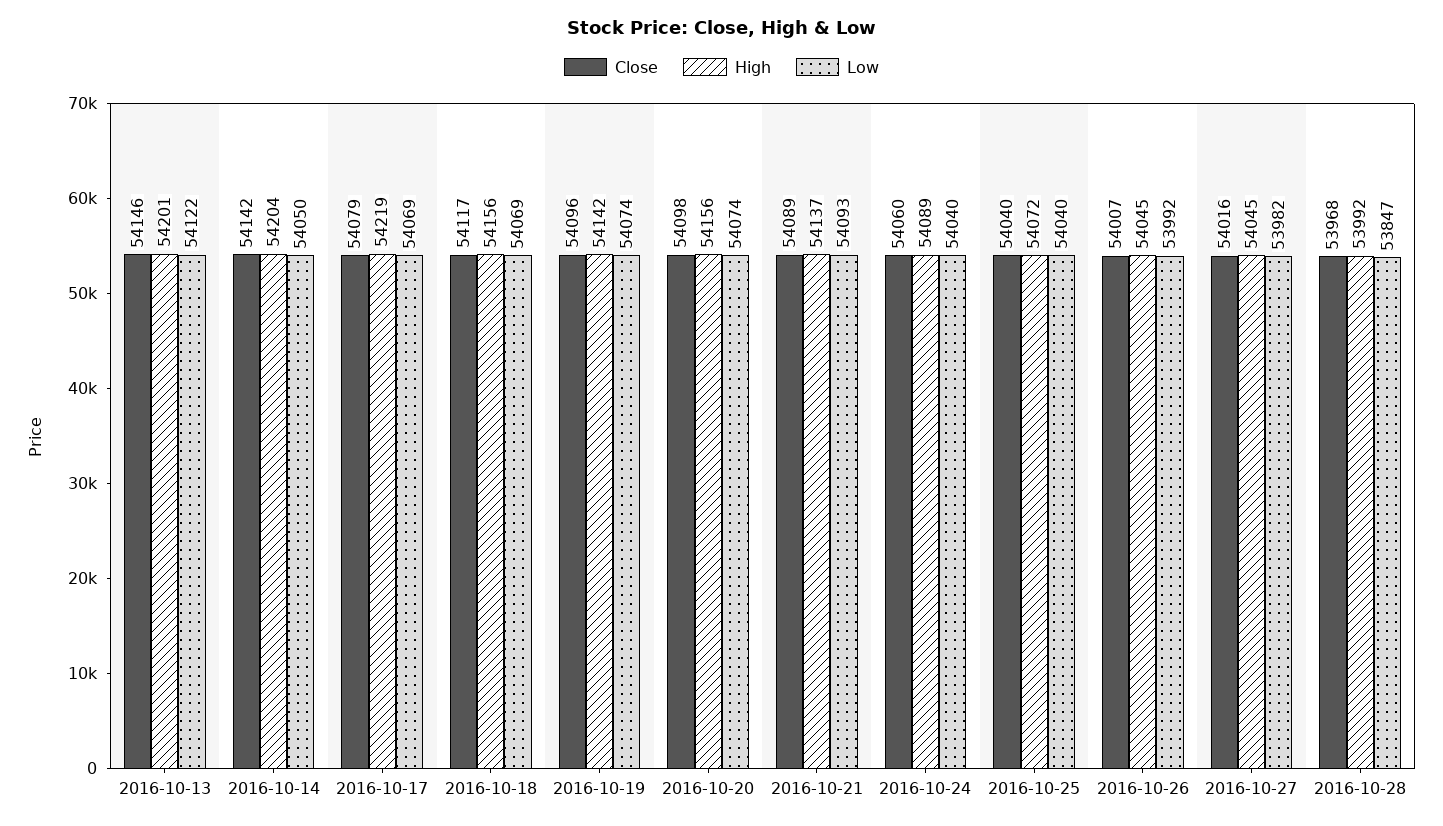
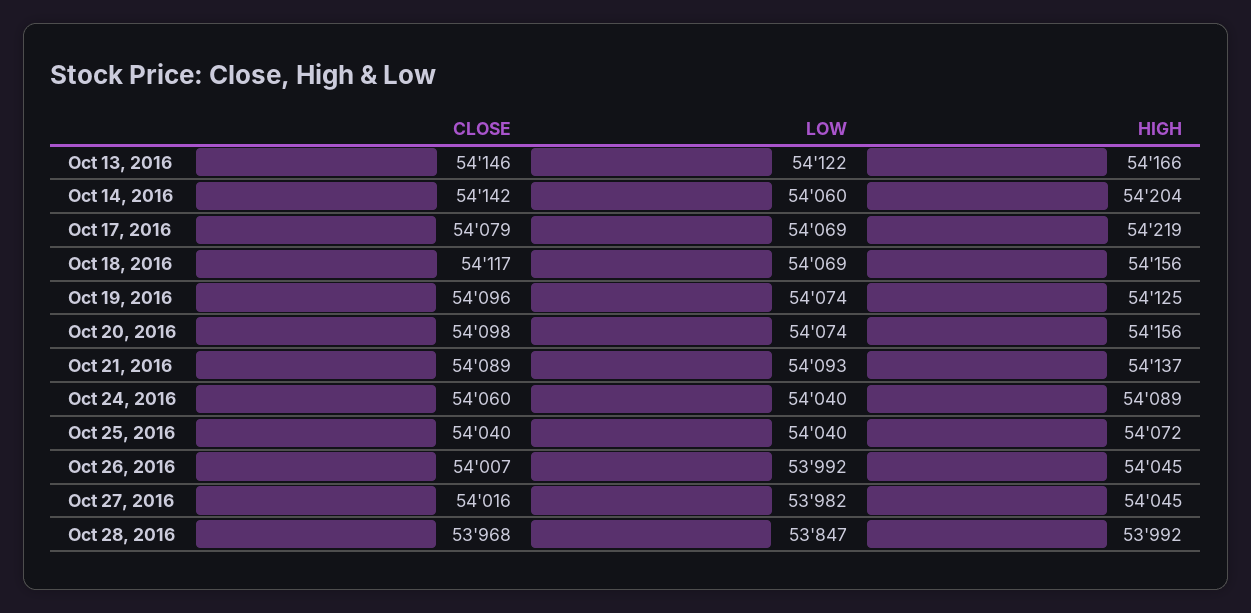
High, 2016-10-13: 54201 -> 54166
Low, 2016-10-14: 54050 -> 54060
High, 2016-10-19: 54142 -> 54125

